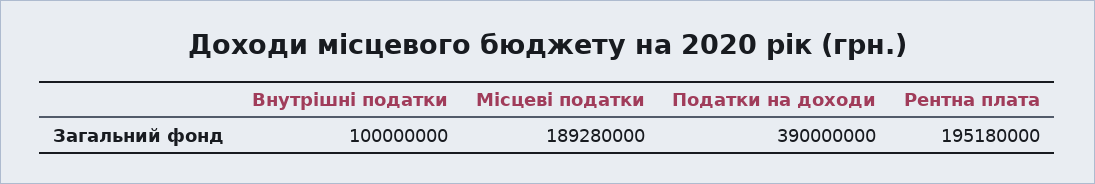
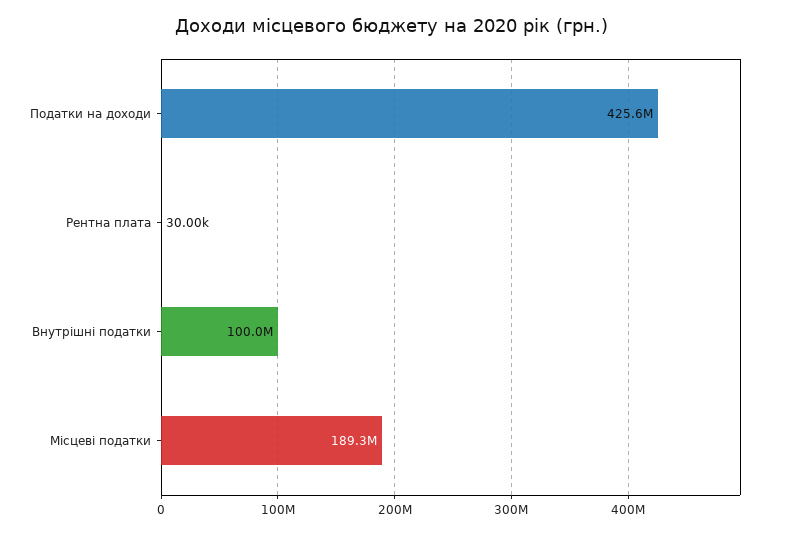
Податки на доходи: 390000000 -> 425600000
Рентна плата: 195180000 -> 30000

